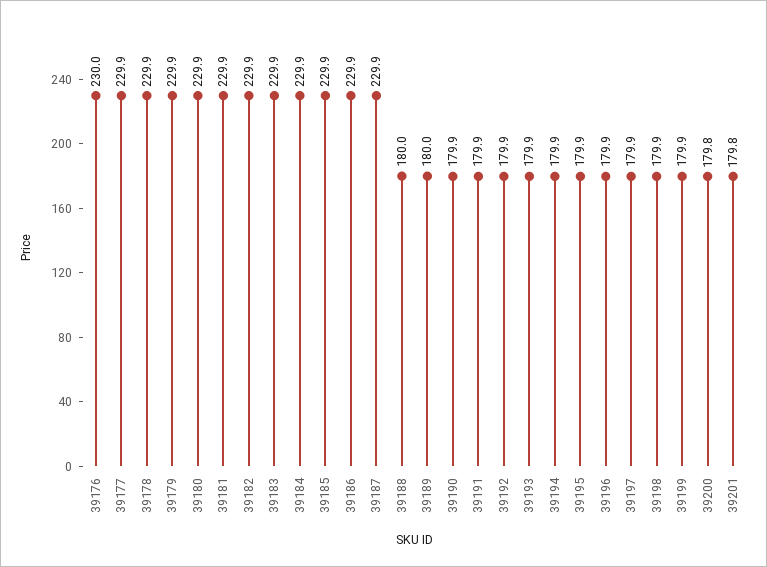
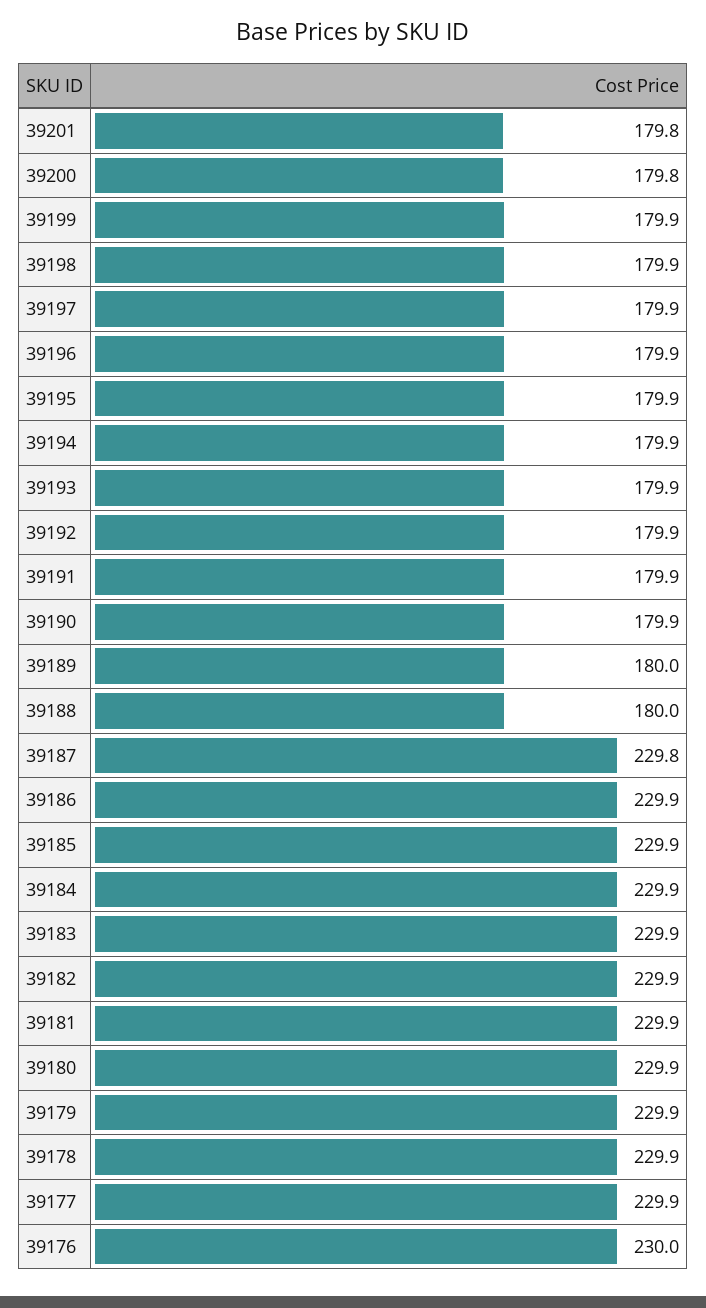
39187: 229.9 -> 229.8

